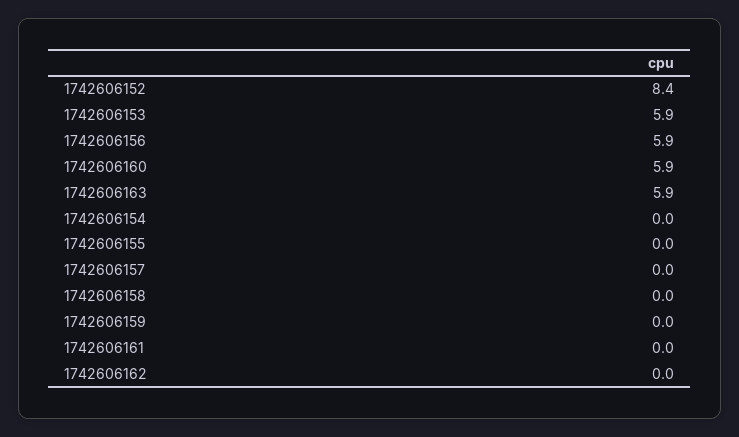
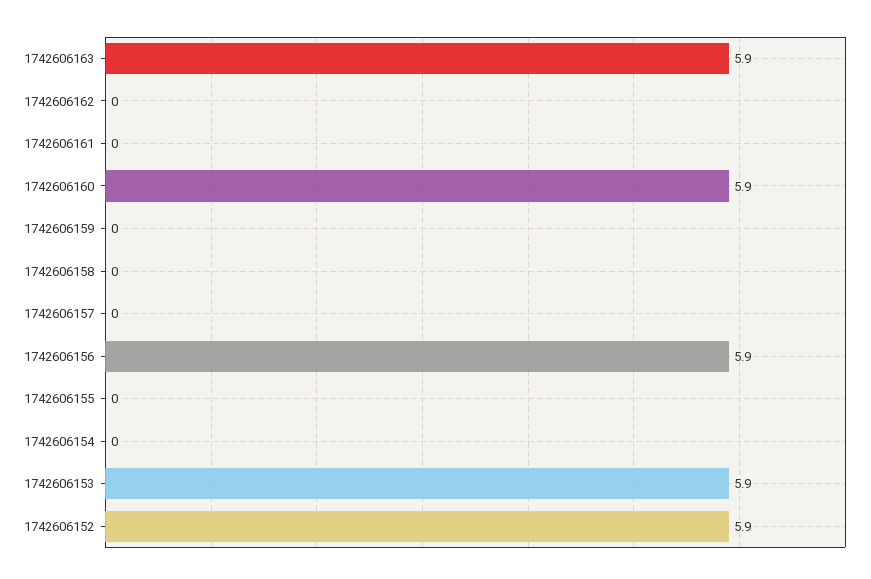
1742606152: 8.4 -> 5.9

